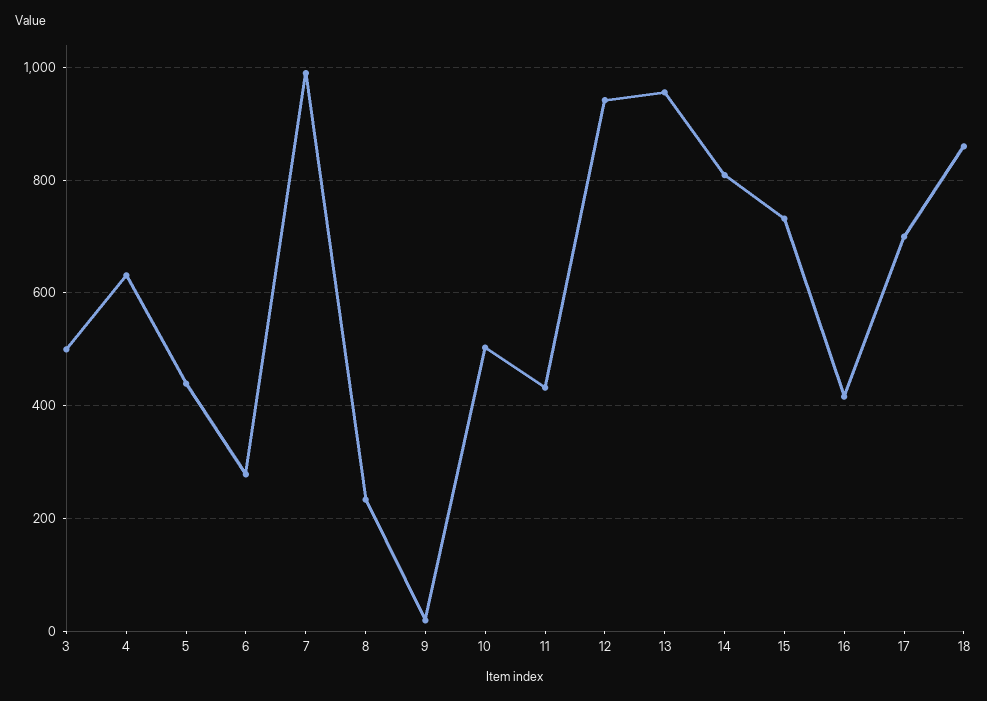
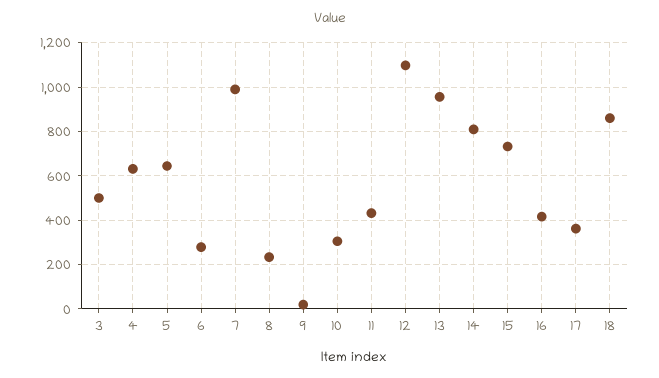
5: 440 -> 650
10: 500 -> 300
12: 940 -> 1100
17: 700 -> 350

